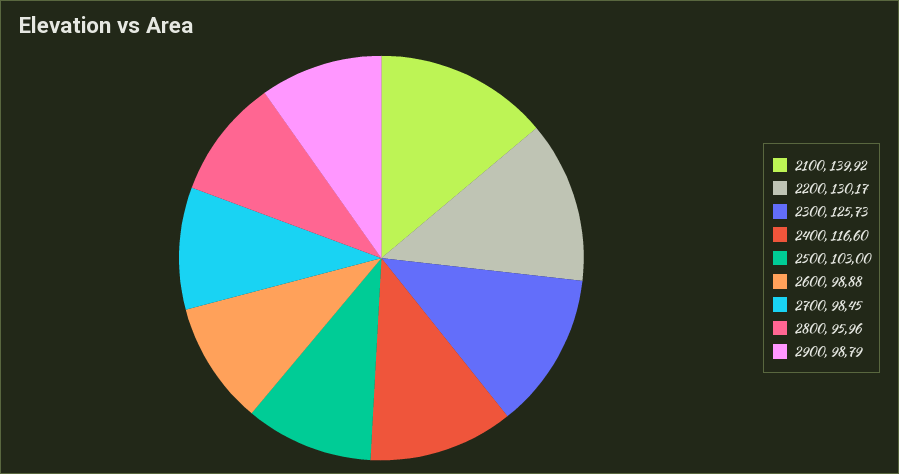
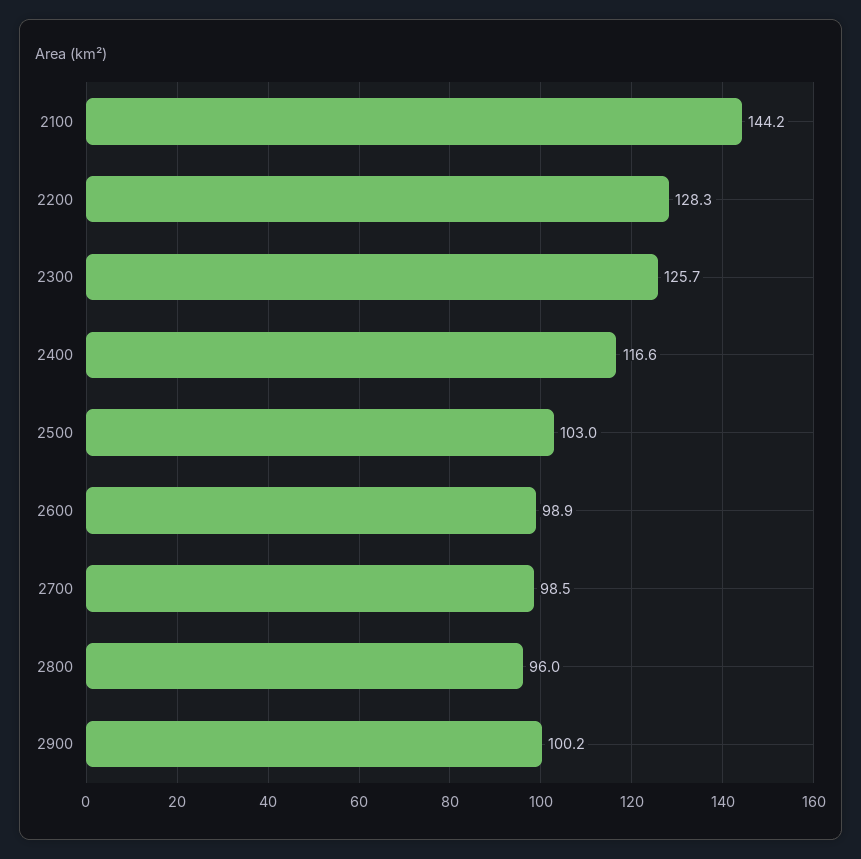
2100: 139.92 -> 144.2
2200: 130.17 -> 128.3
2900: 98.79 -> 100.2

